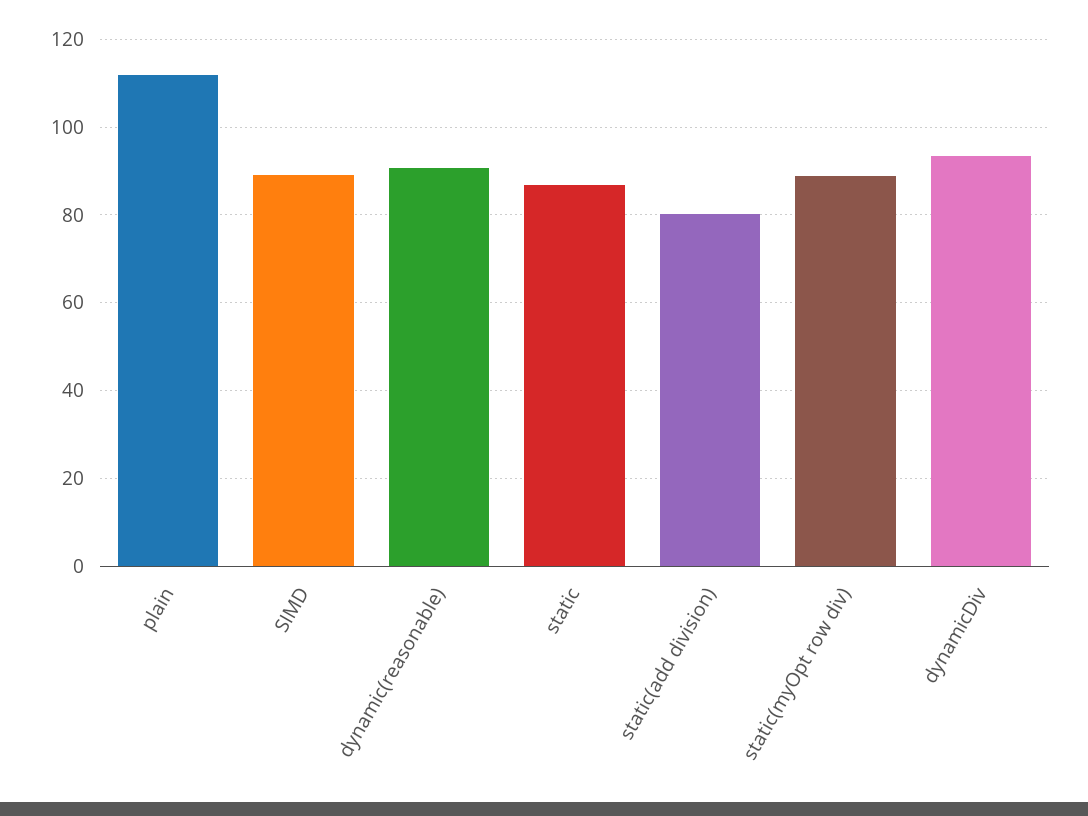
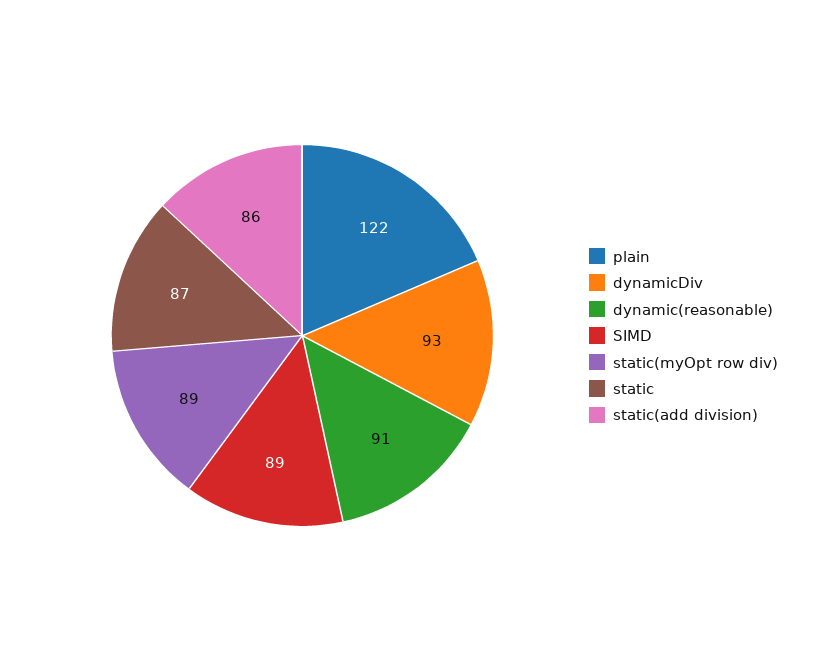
plain: 112 -> 122
static(add division): 80 -> 86

